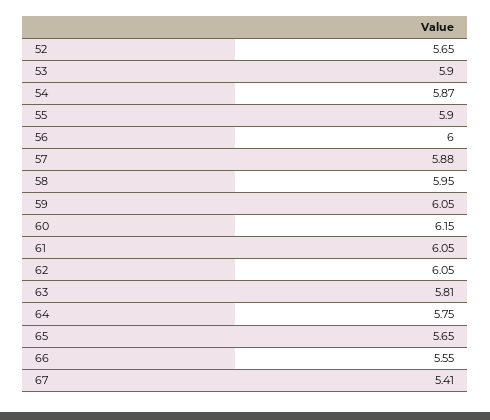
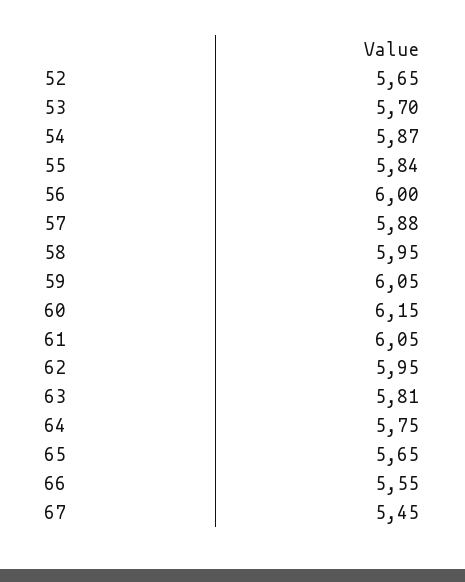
53: 5.9 -> 5.7
55: 5.9 -> 5.84
62: 6.05 -> 5.95
67: 5.41 -> 5.45

